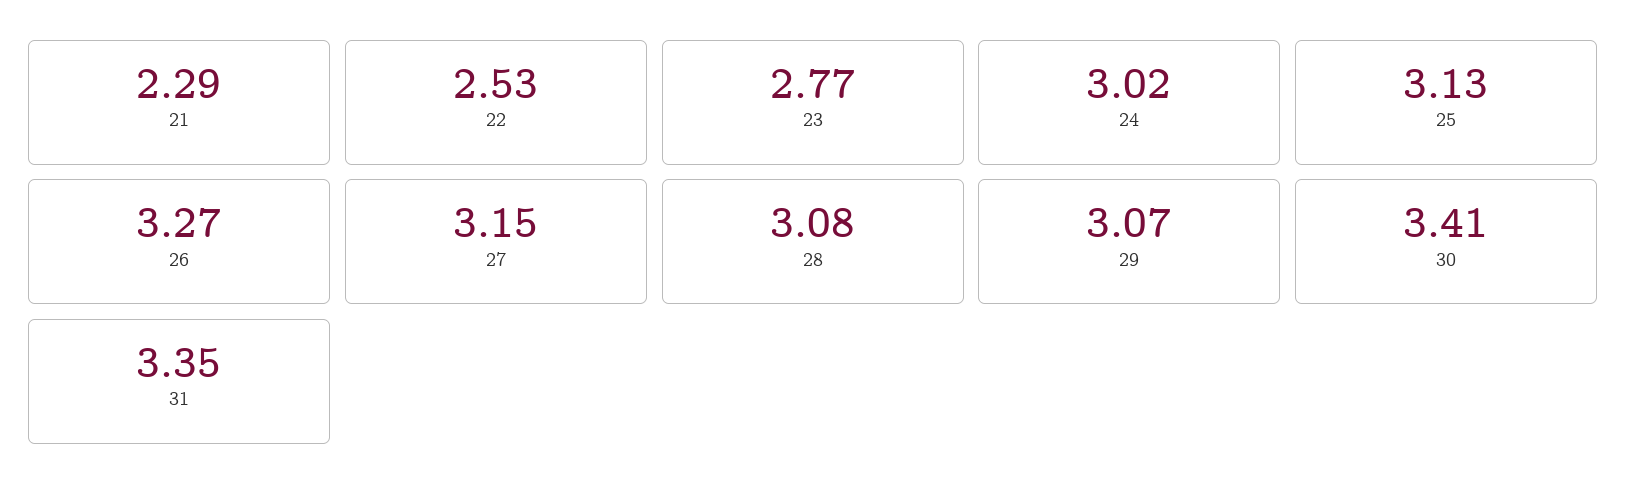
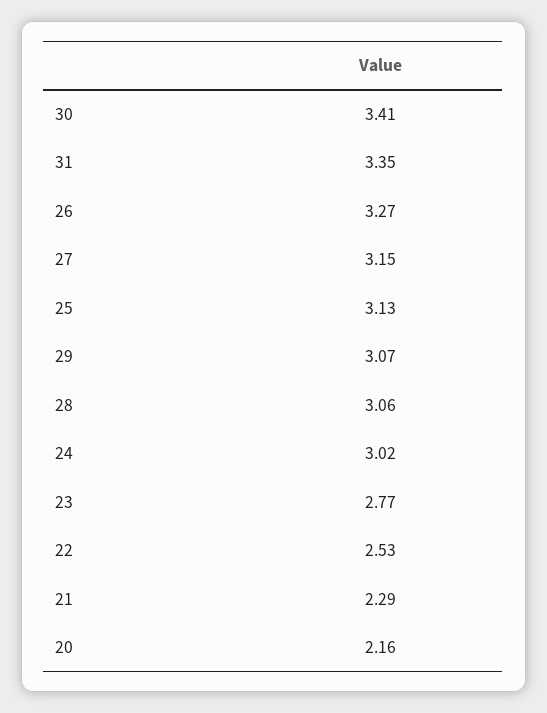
28: 3.08 -> 3.06
20: none -> 2.16

